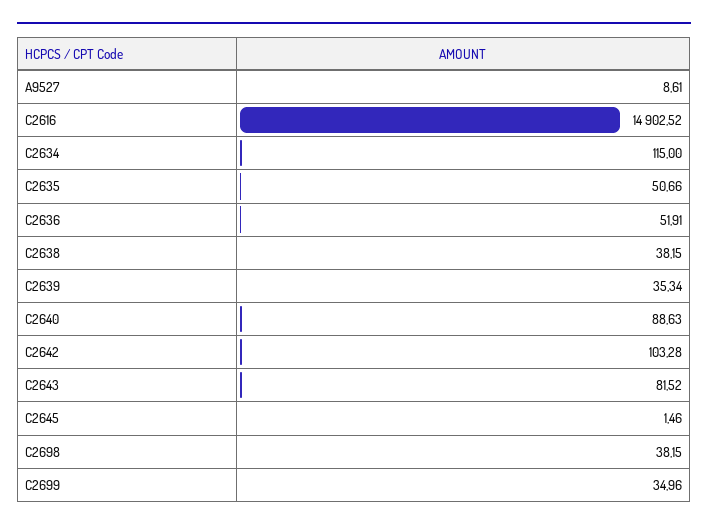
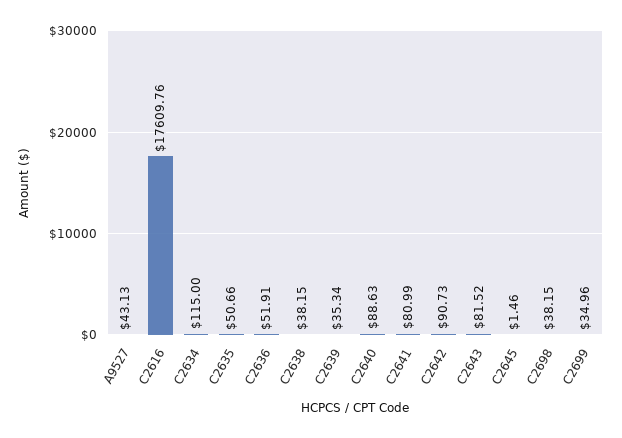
A9527: 8.61 -> 43.13
C2616: 14902.52 -> 17609.76
C2642: 103.28 -> 90.73
C2641: none -> 80.99

